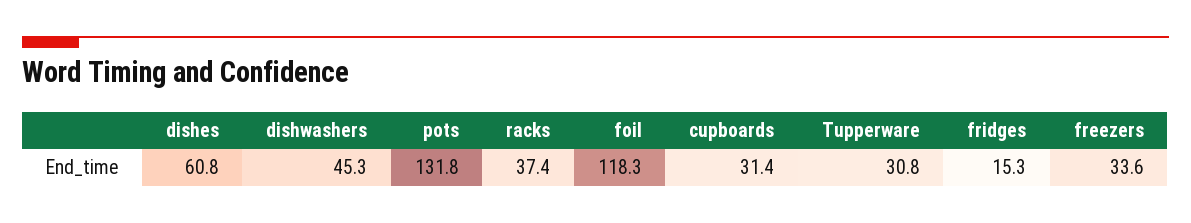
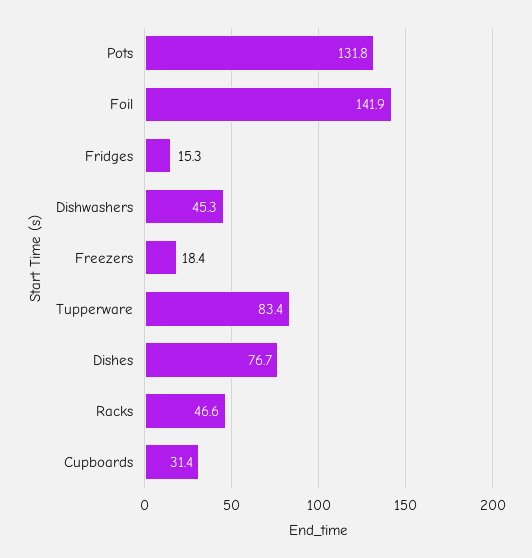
dishes: 60.8 -> 76.7
racks: 37.4 -> 46.6
foil: 118.3 -> 141.9
Tupperware: 30.8 -> 83.4
freezers: 33.6 -> 18.4

